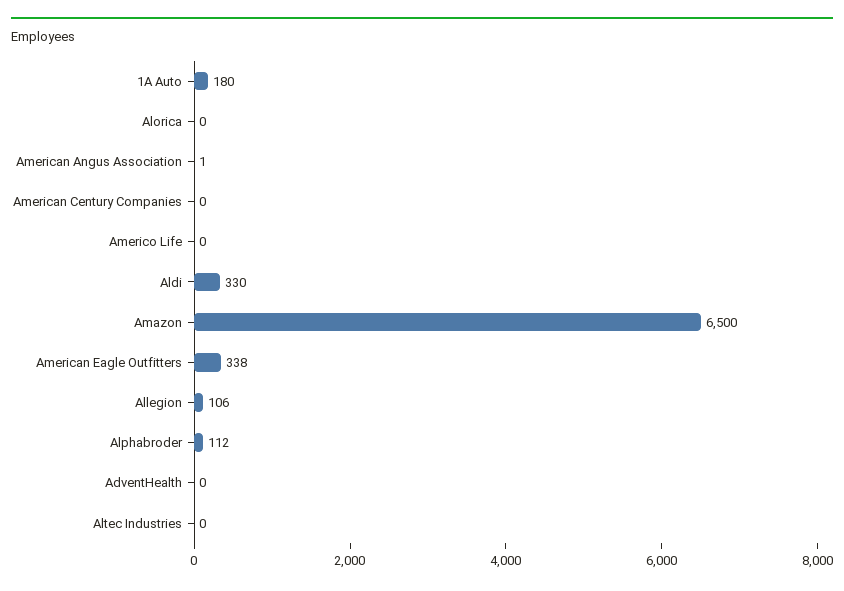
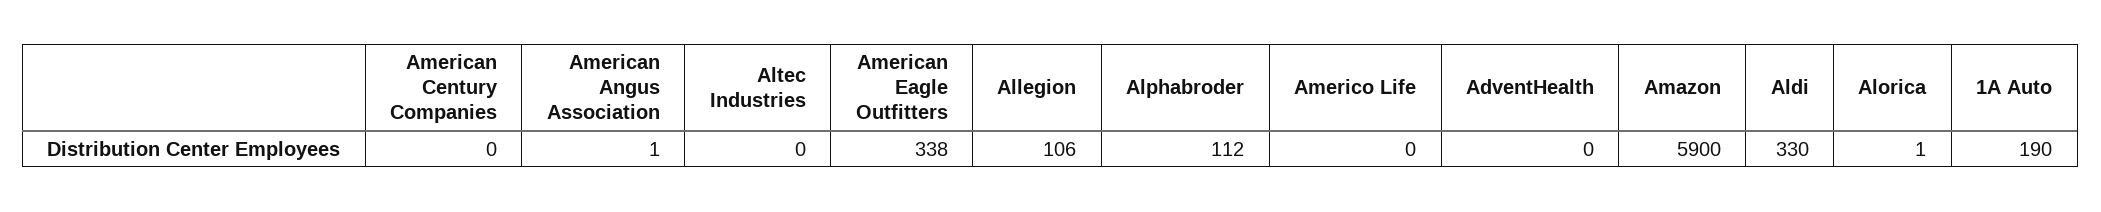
1A Auto: 180 -> 190
Alorica: 0 -> 1
Amazon: 6500 -> 5900

